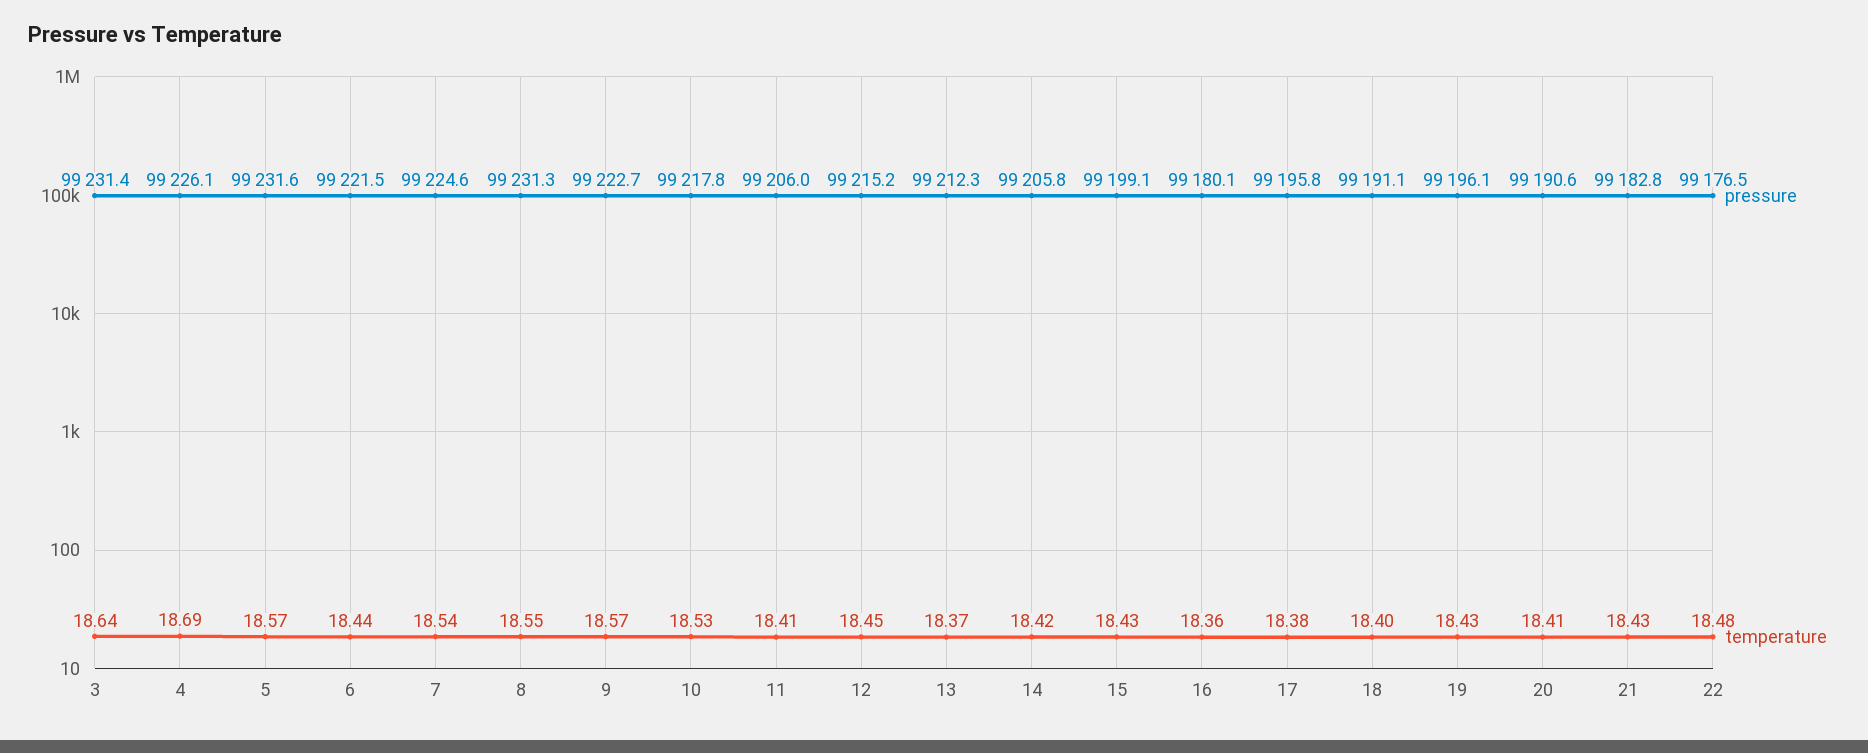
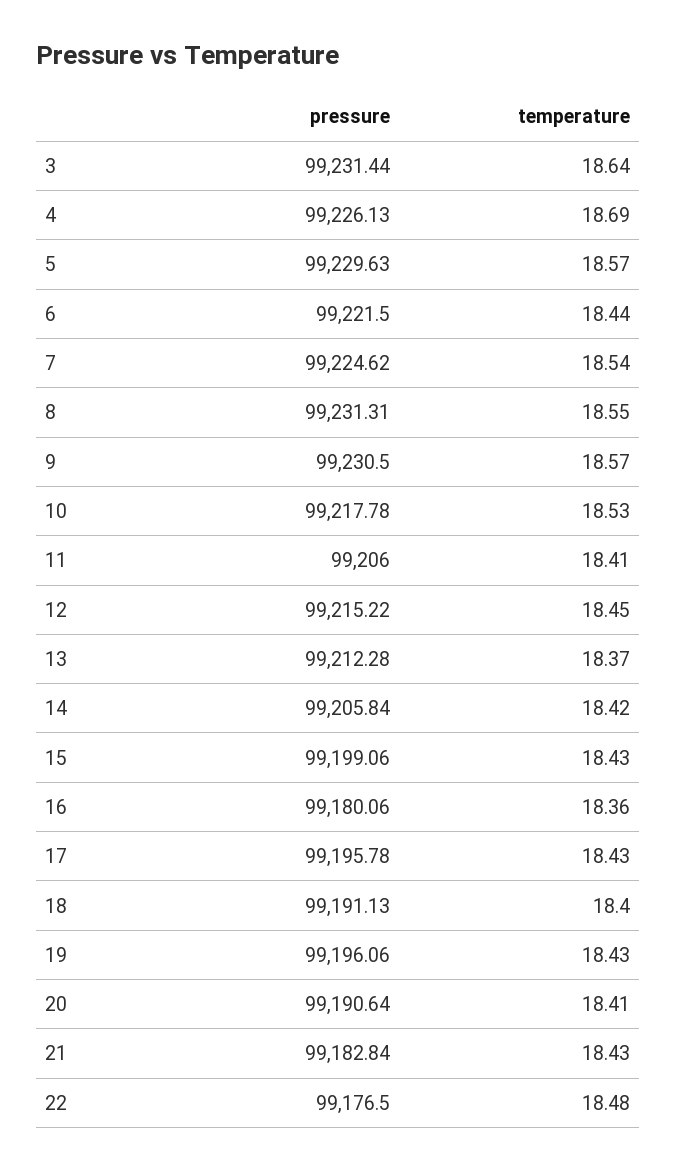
pressure, 5: 99231.6 -> 99229.63
pressure, 9: 99222.7 -> 99230.5
temperature, 17: 18.38 -> 18.43

